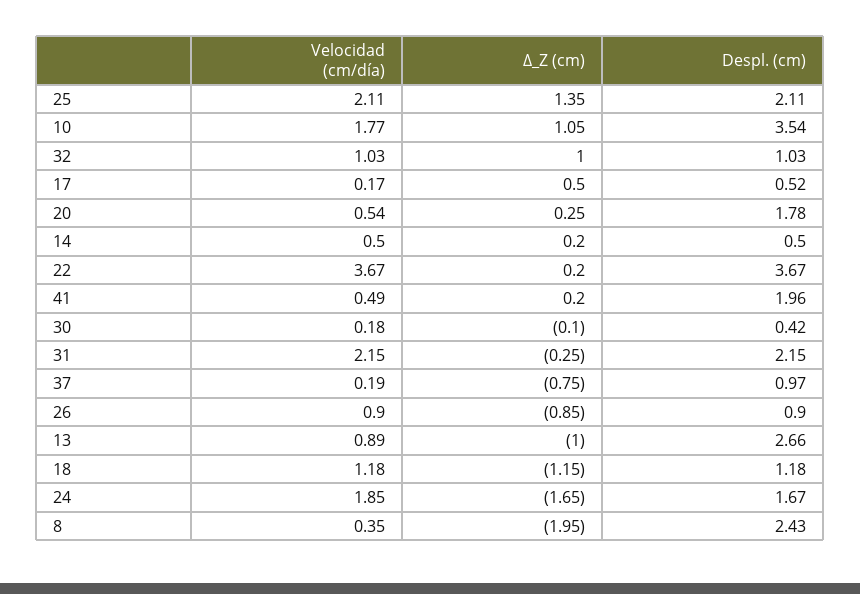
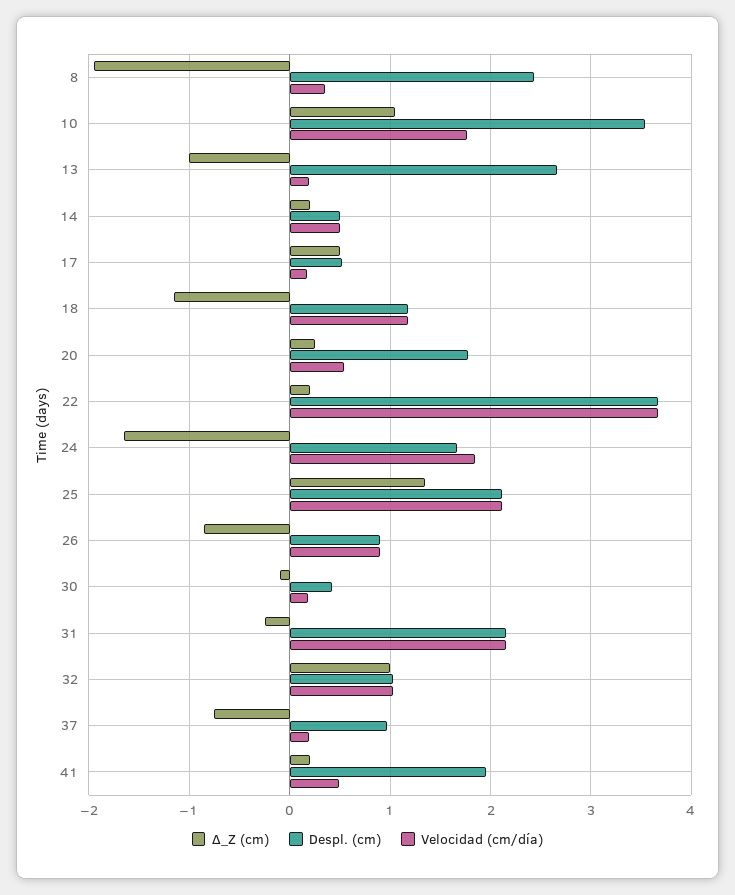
Velocidad (cm/día), 13: 0.89 -> 0.2

